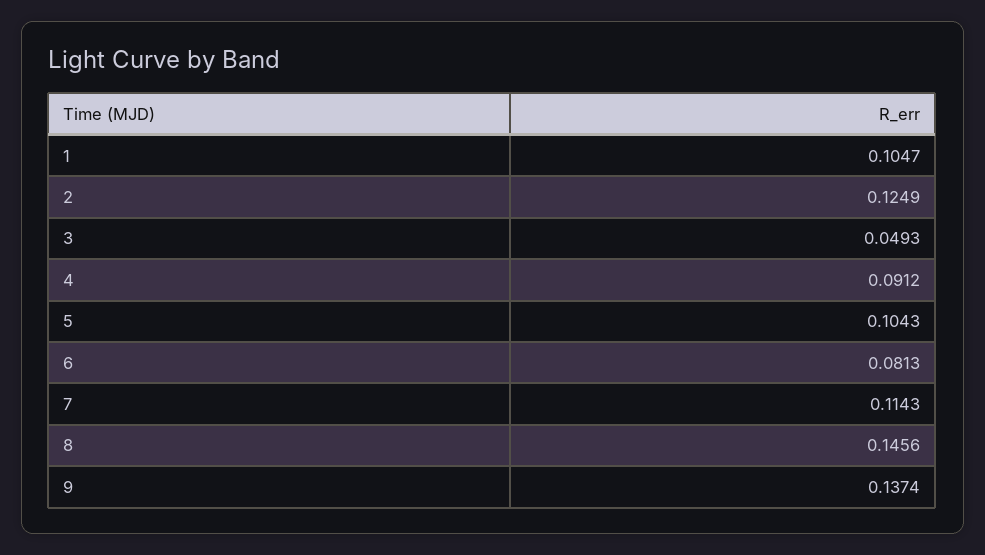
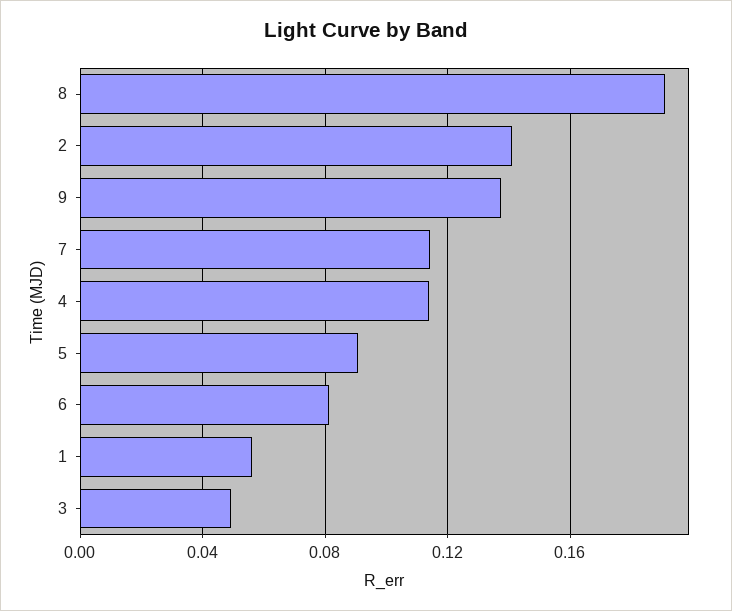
1: 0.1047 -> 0.055
2: 0.1249 -> 0.14
4: 0.0912 -> 0.115
5: 0.1043 -> 0.09
8: 0.1456 -> 0.19

